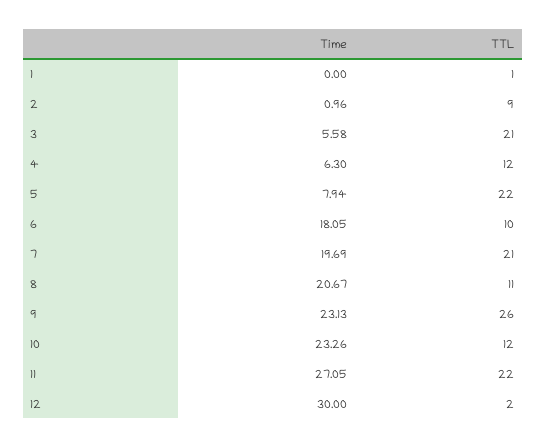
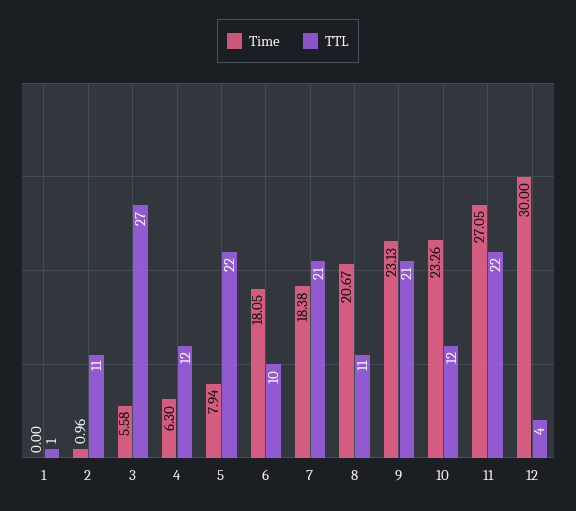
TTL, 2: 9 -> 11
TTL, 3: 21 -> 27
Time, 7: 19.69 -> 18.38
TTL, 9: 26 -> 21
TTL, 12: 2 -> 4

